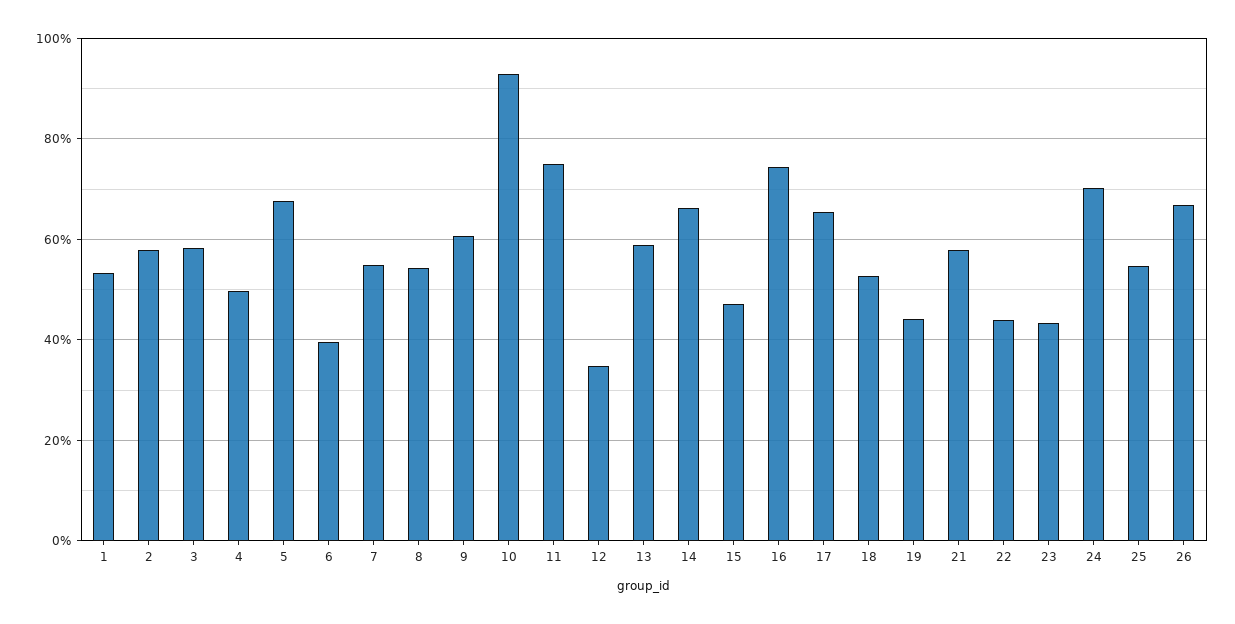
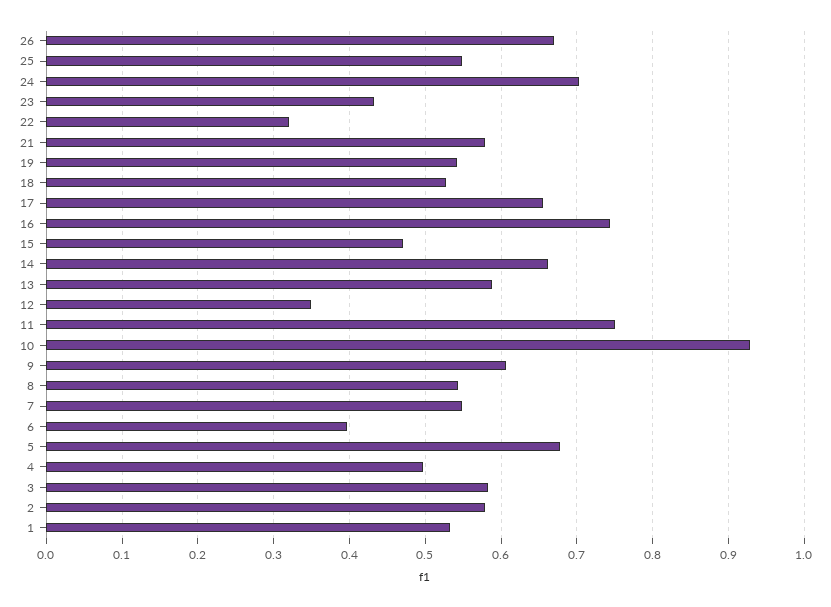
19: 0.44 -> 0.54
22: 0.44 -> 0.32

